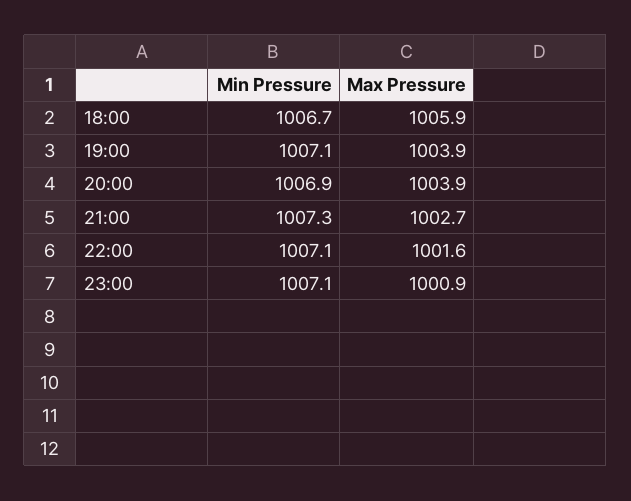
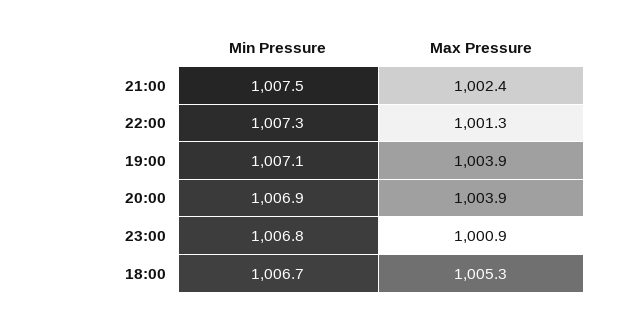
Max Pressure, 18:00: 1005.9 -> 1005.3
Min Pressure, 21:00: 1007.3 -> 1007.5
Max Pressure, 21:00: 1002.7 -> 1002.4
Min Pressure, 22:00: 1007.1 -> 1007.3
Max Pressure, 22:00: 1001.6 -> 1001.3
Min Pressure, 23:00: 1007.1 -> 1006.8

